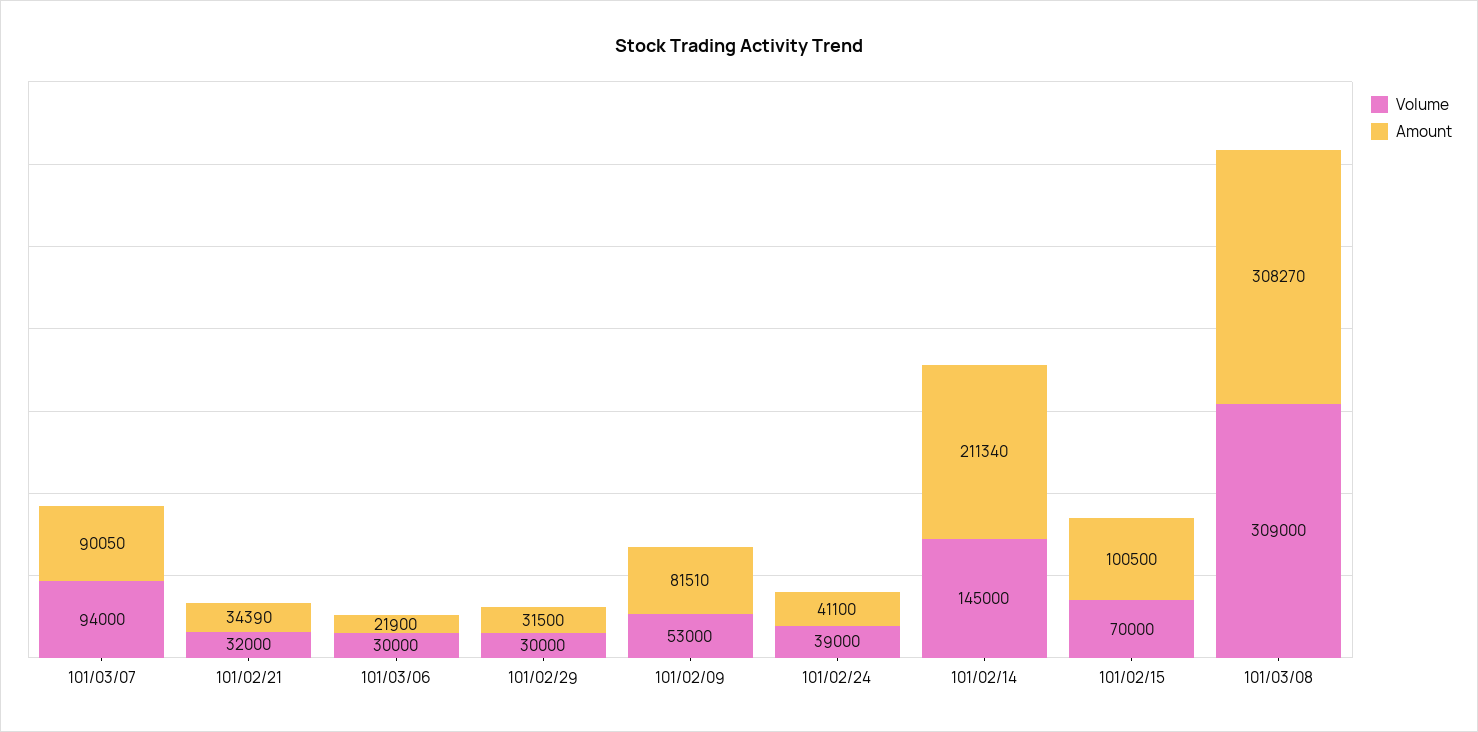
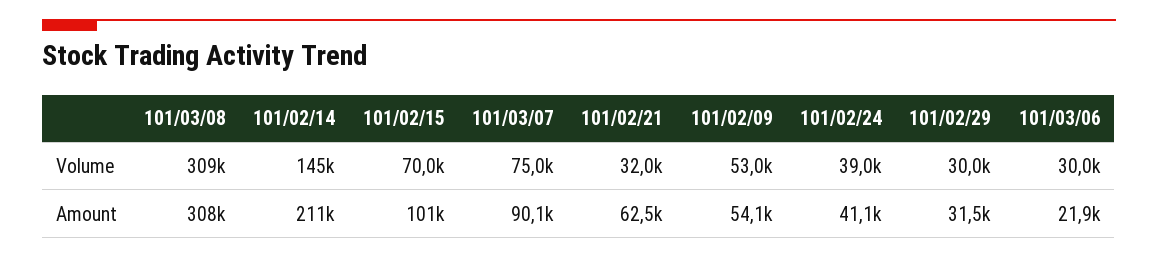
Volume, 101/03/07: 94000 -> 75000
Amount, 101/02/21: 34390 -> 62500
Amount, 101/02/09: 81510 -> 54100

